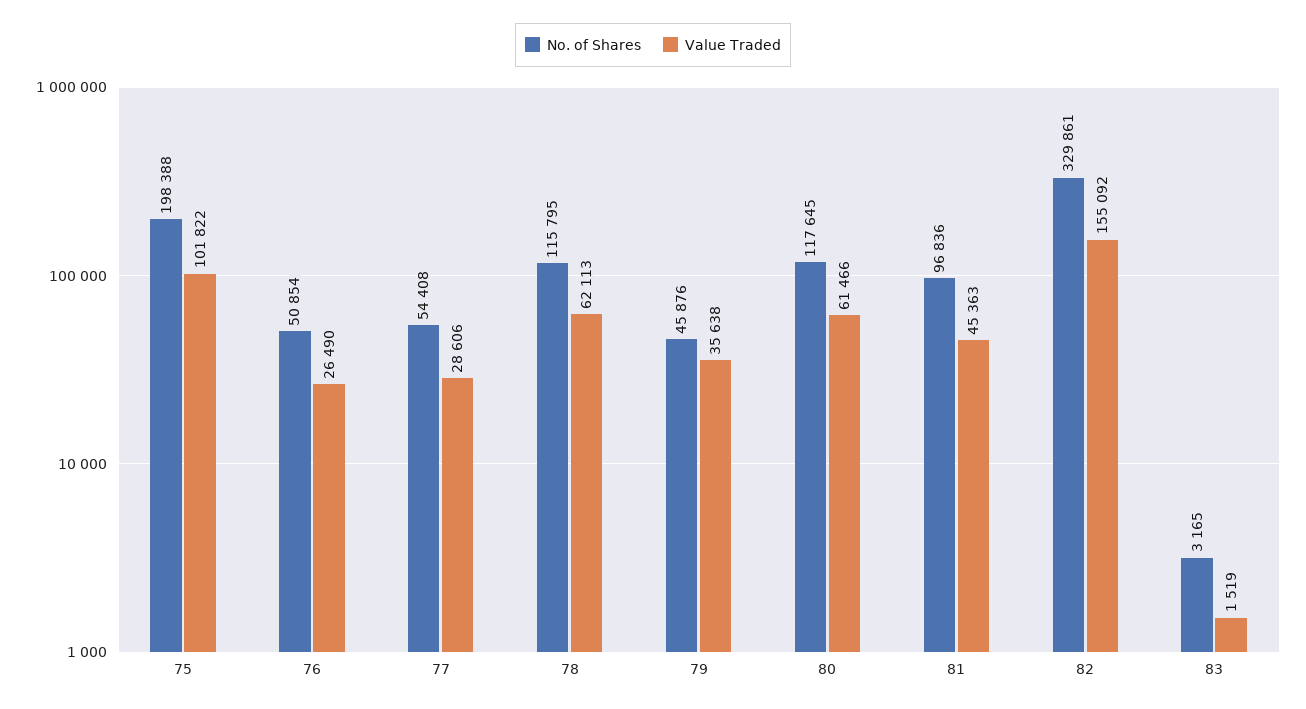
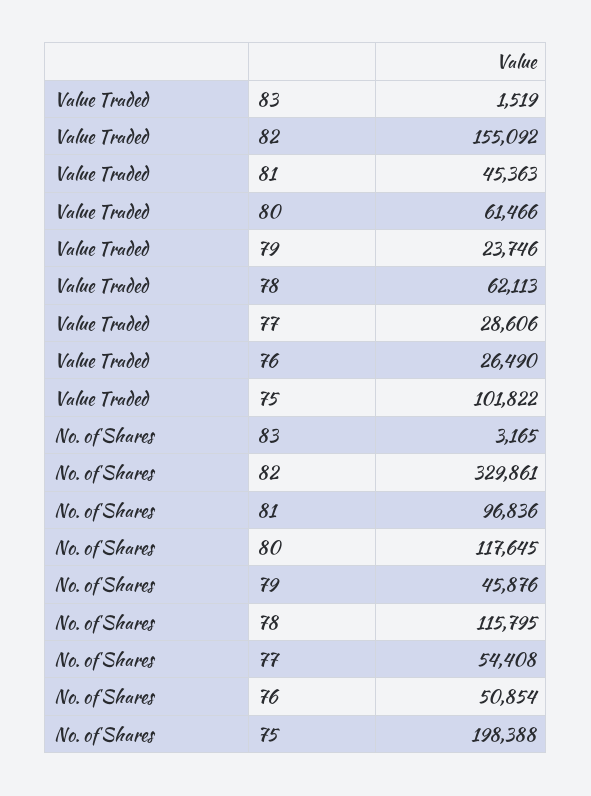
Value Traded, 79: 35638 -> 23746

